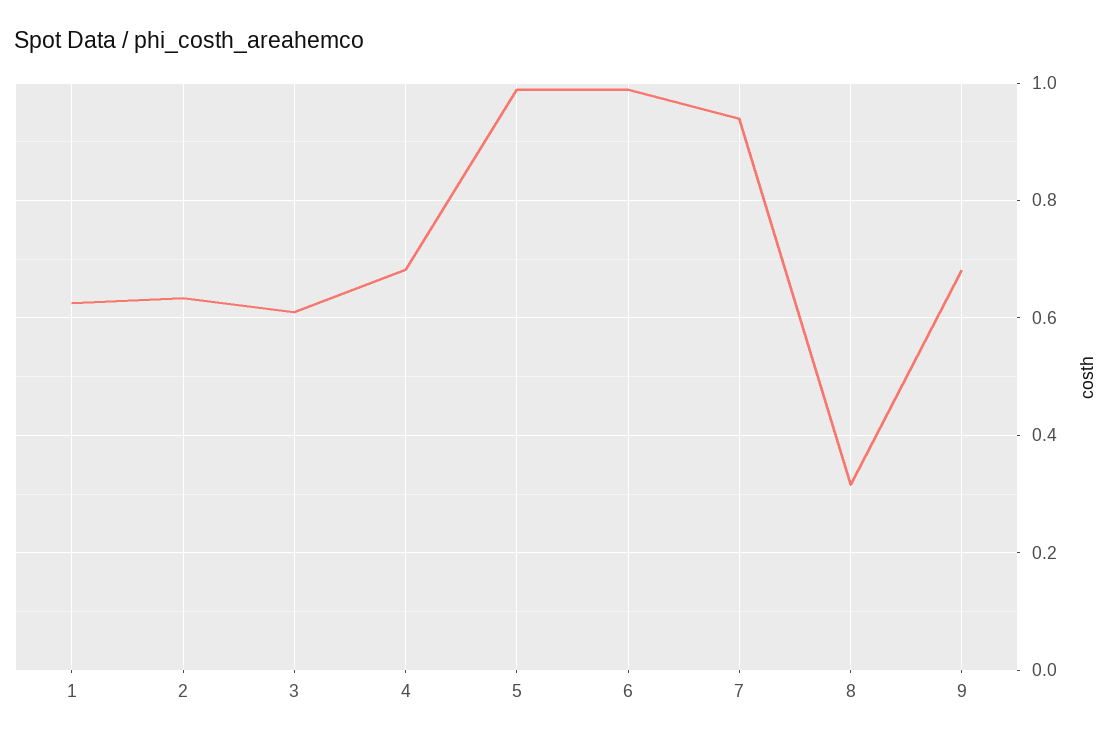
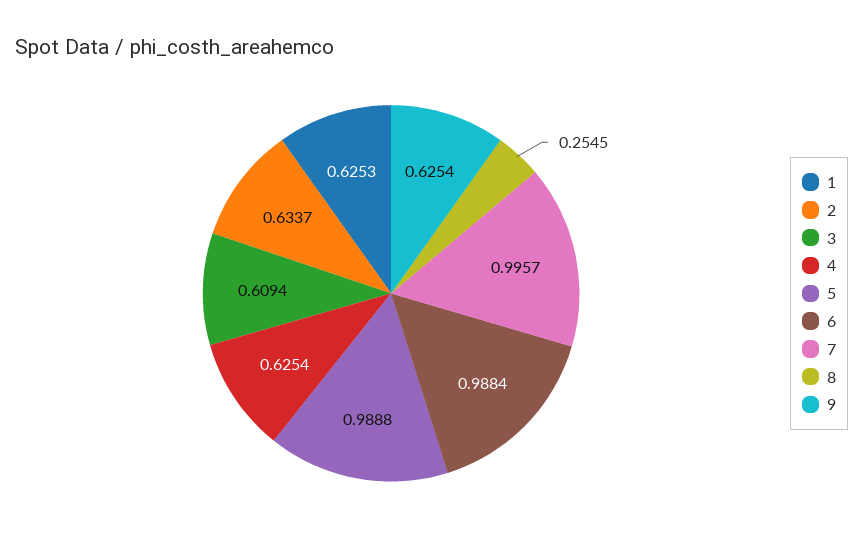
4: 0.68 -> 0.6254
7: 0.94 -> 0.9957
8: 0.32 -> 0.2545
9: 0.68 -> 0.6254

